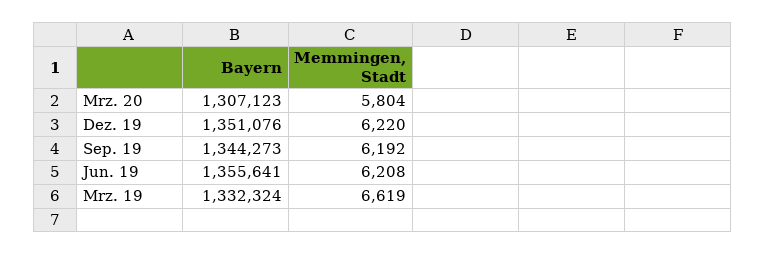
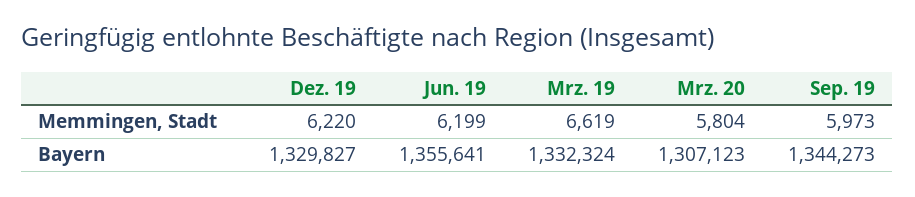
Bayern, Dez. 19: 1351076 -> 1329827
Memmingen, Stadt, Sep. 19: 6192 -> 5973
Memmingen, Stadt, Jun. 19: 6208 -> 6199

